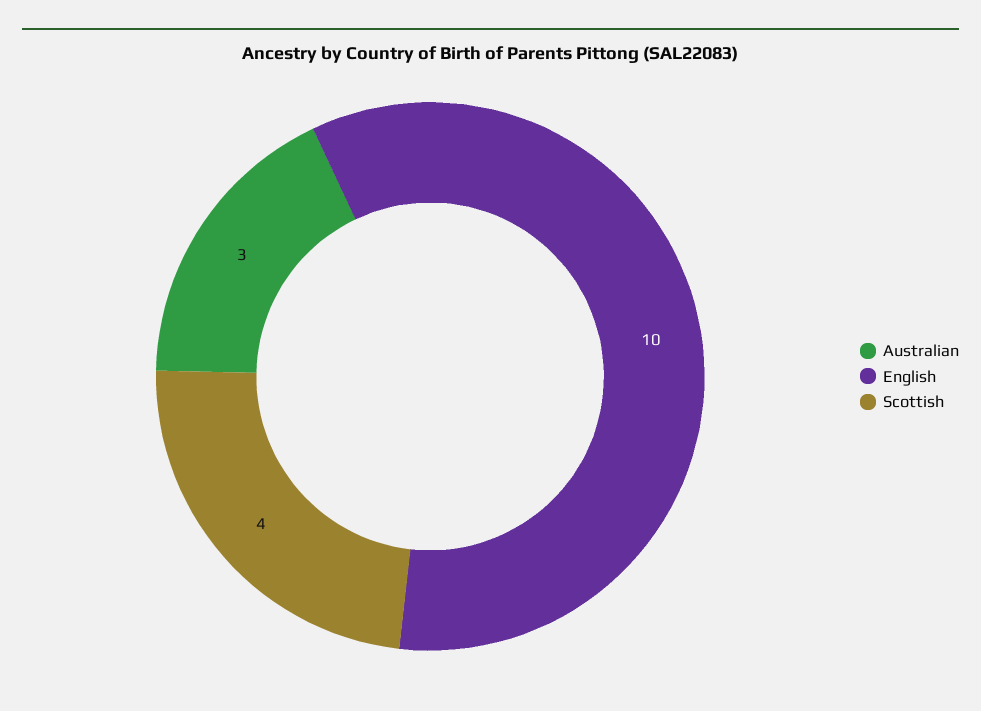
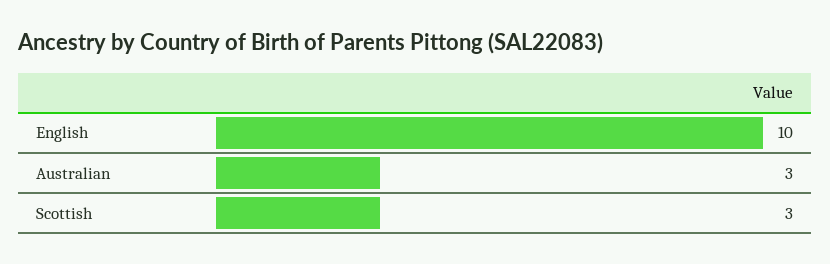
Scottish: 4 -> 3

